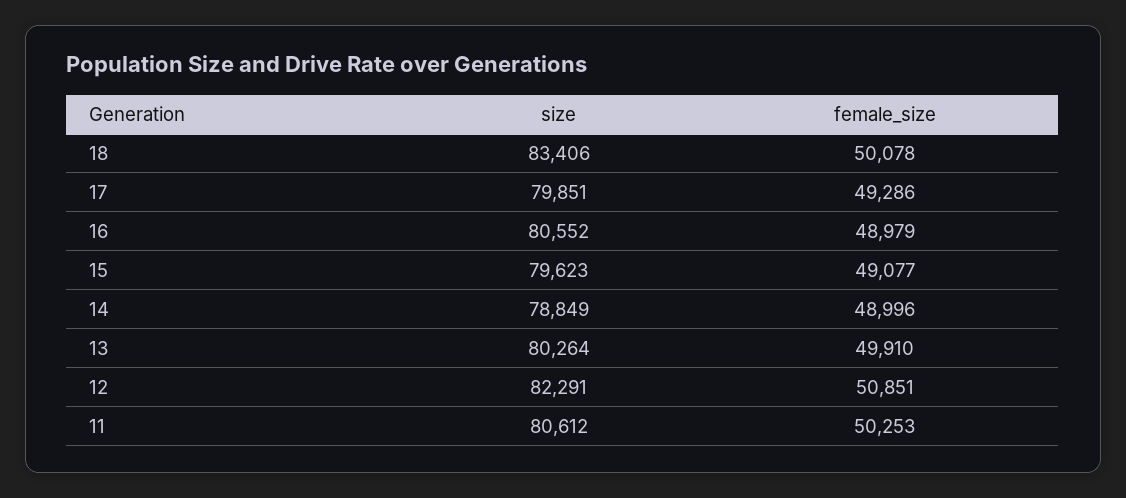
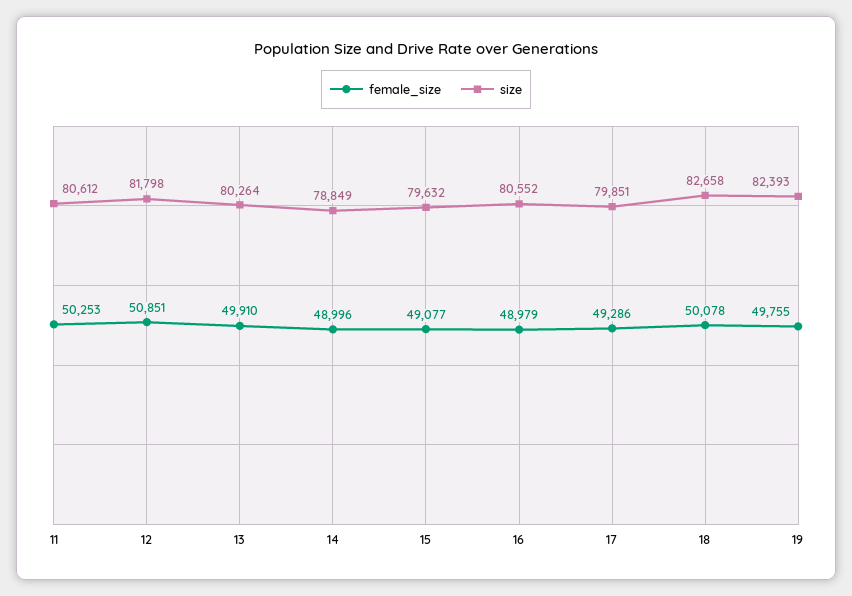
size, 18: 83406 -> 82658
size, 15: 79623 -> 79632
size, 12: 82291 -> 81798
female_size, 19: none -> 49755
size, 19: none -> 82393

